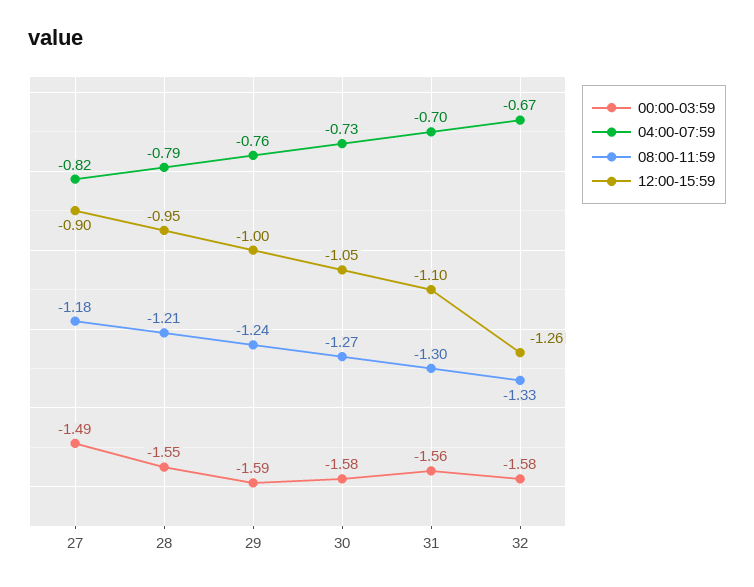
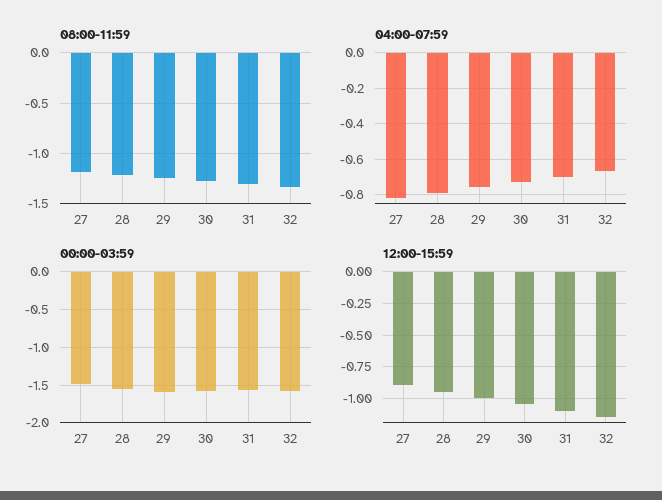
12:00-15:59, 32: -1.26 -> -1.15

